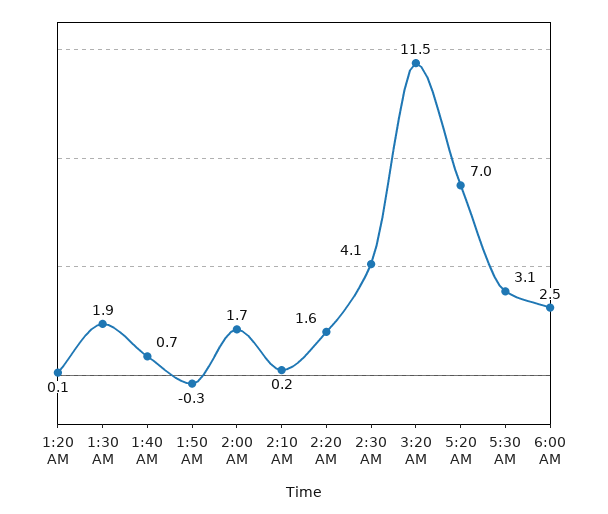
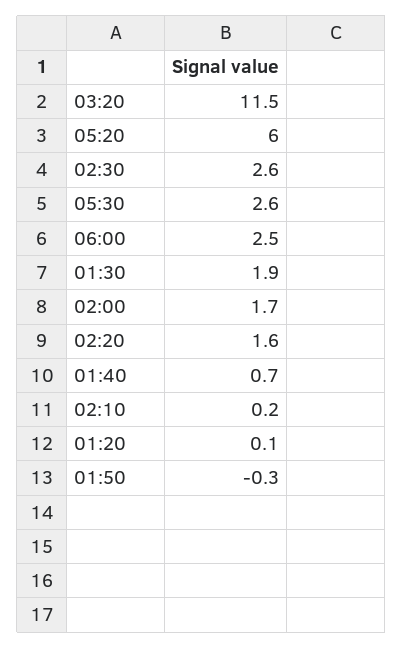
2:30 AM: 4.1 -> 2.6
5:20 AM: 7 -> 6
5:30 AM: 3.1 -> 2.6

